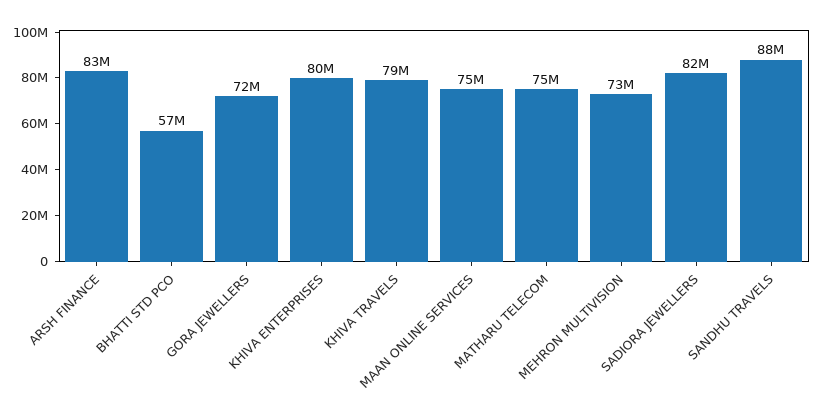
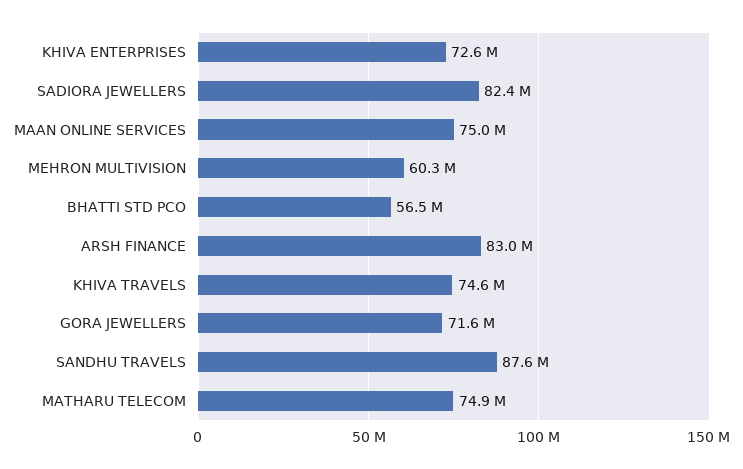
KHIVA ENTERPRISES: 80000000 -> 72600000
KHIVA TRAVELS: 79000000 -> 74600000
MEHRON MULTIVISION: 73000000 -> 60300000

